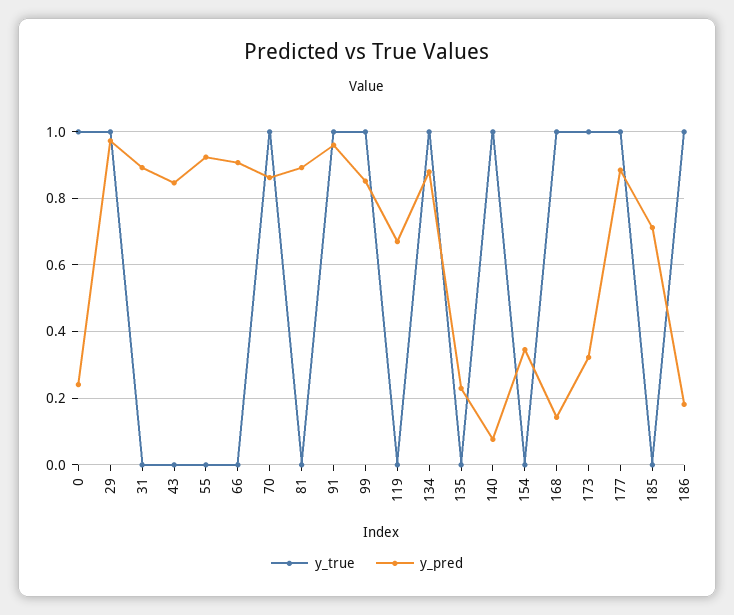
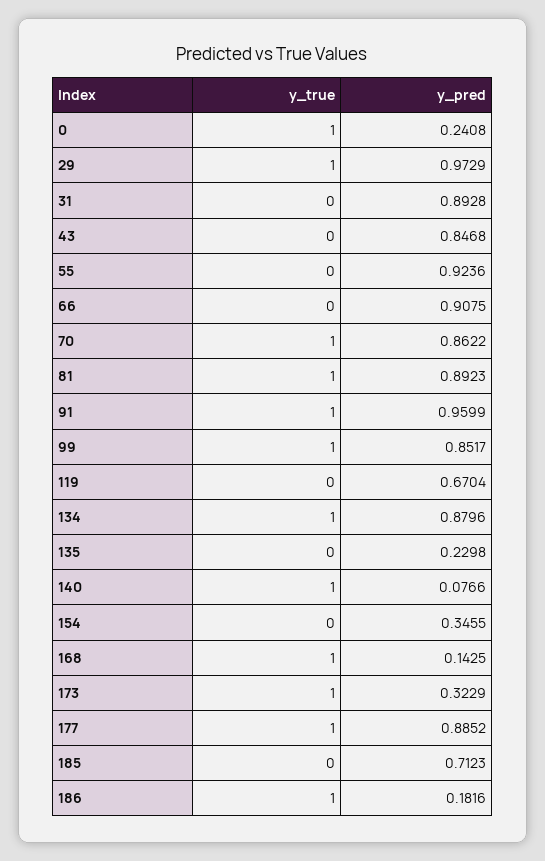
y_true, 81: 0 -> 1

